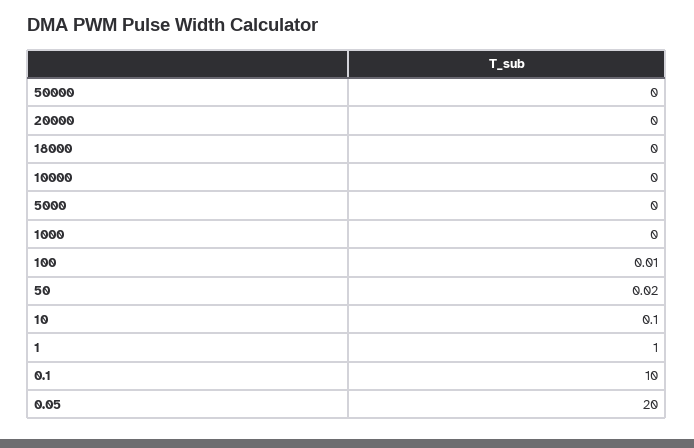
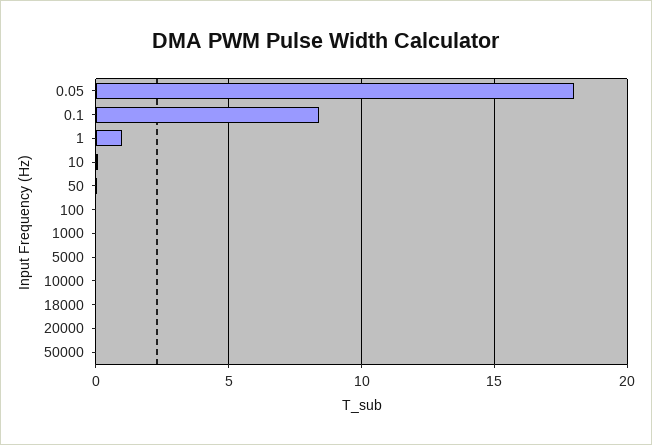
0.1: 10 -> 8.5
0.05: 20 -> 18

